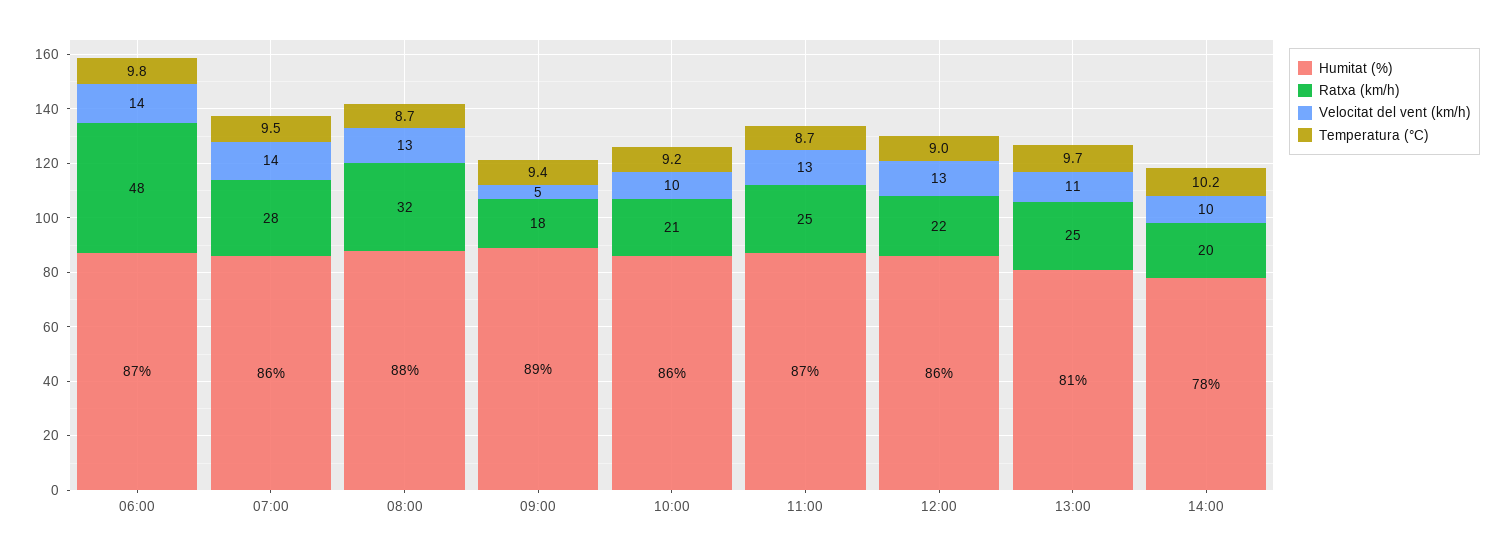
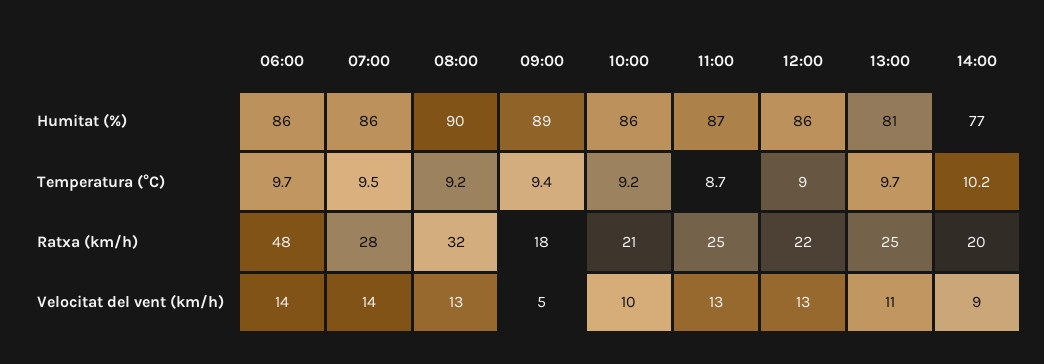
Humitat (%), 06:00: 87 -> 86
Temperatura (°C), 06:00: 9.8 -> 9.7
Humitat (%), 08:00: 88 -> 90
Temperatura (°C), 08:00: 8.7 -> 9.2
Humitat (%), 14:00: 78 -> 77
Velocitat del vent (km/h), 14:00: 10 -> 9

